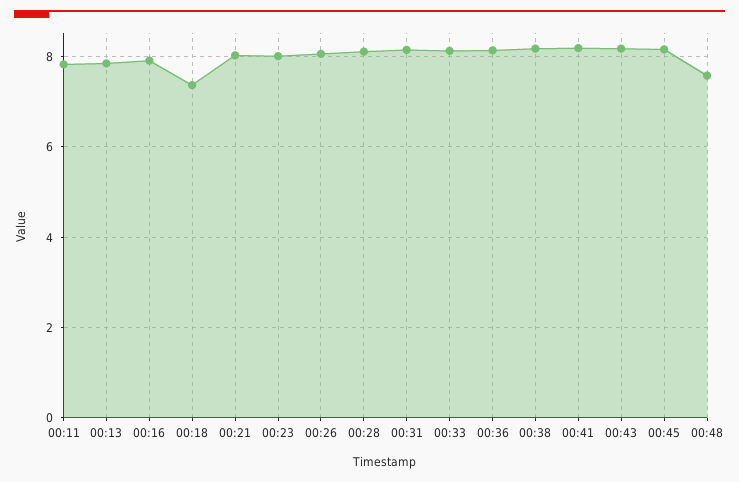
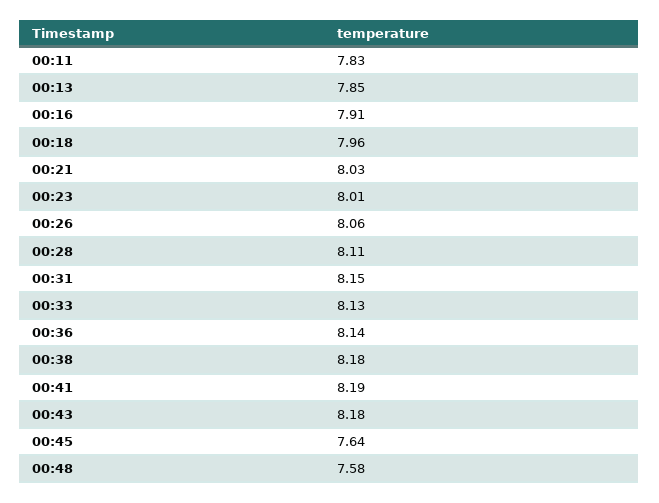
00:18: 7.4 -> 7.96
00:45: 8.2 -> 7.64

